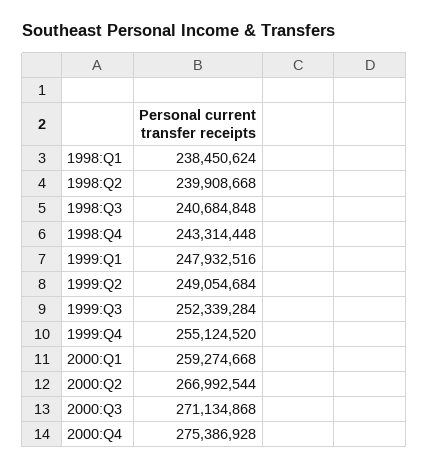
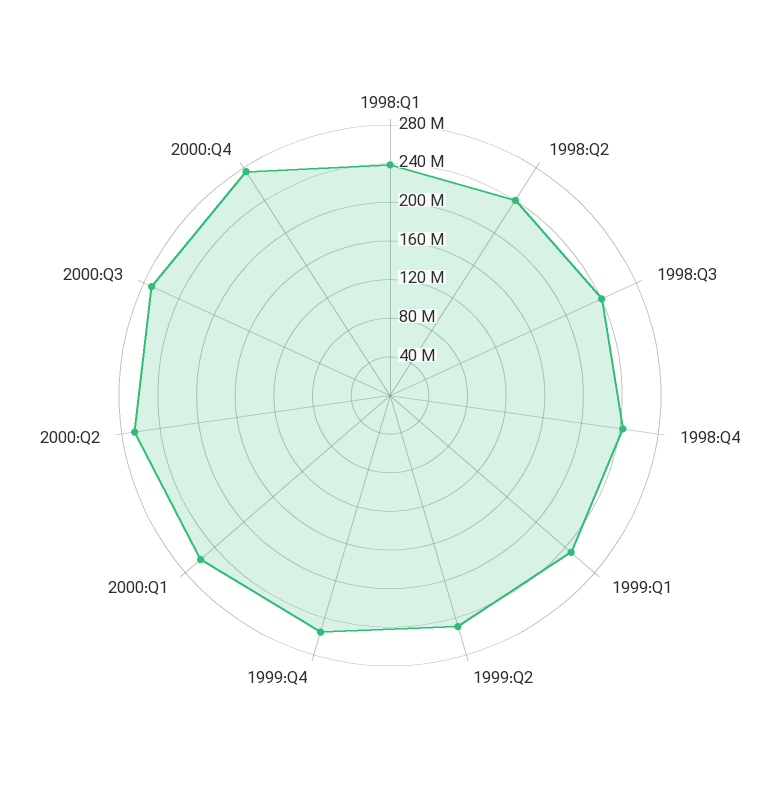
1999:Q3: 252339284 -> none

